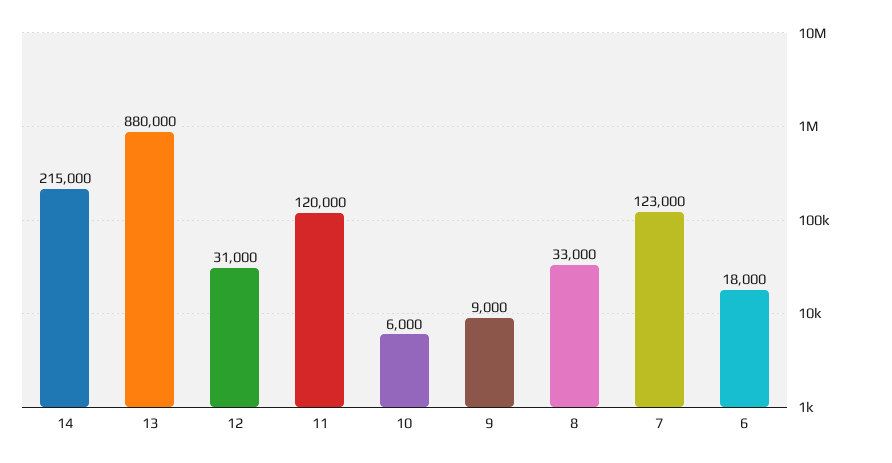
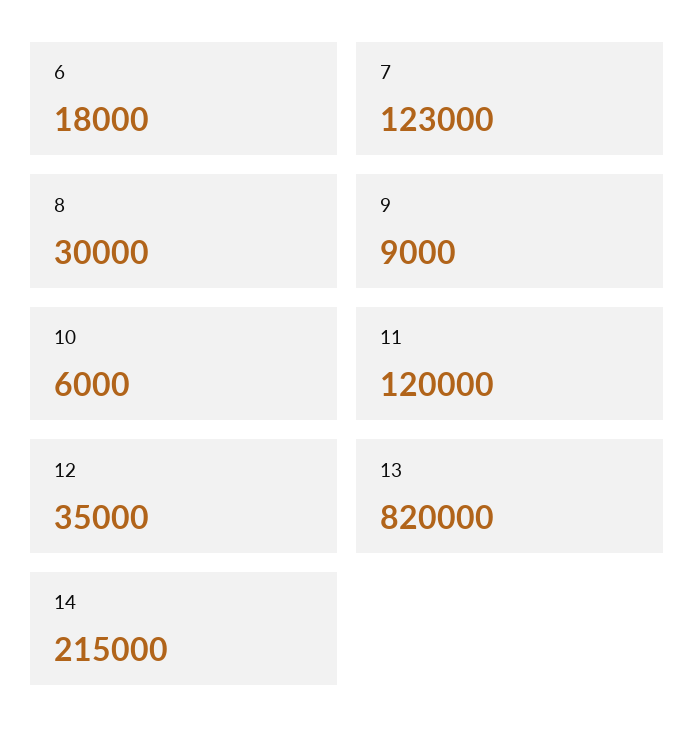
13: 880000 -> 820000
12: 31000 -> 35000
8: 33000 -> 30000

